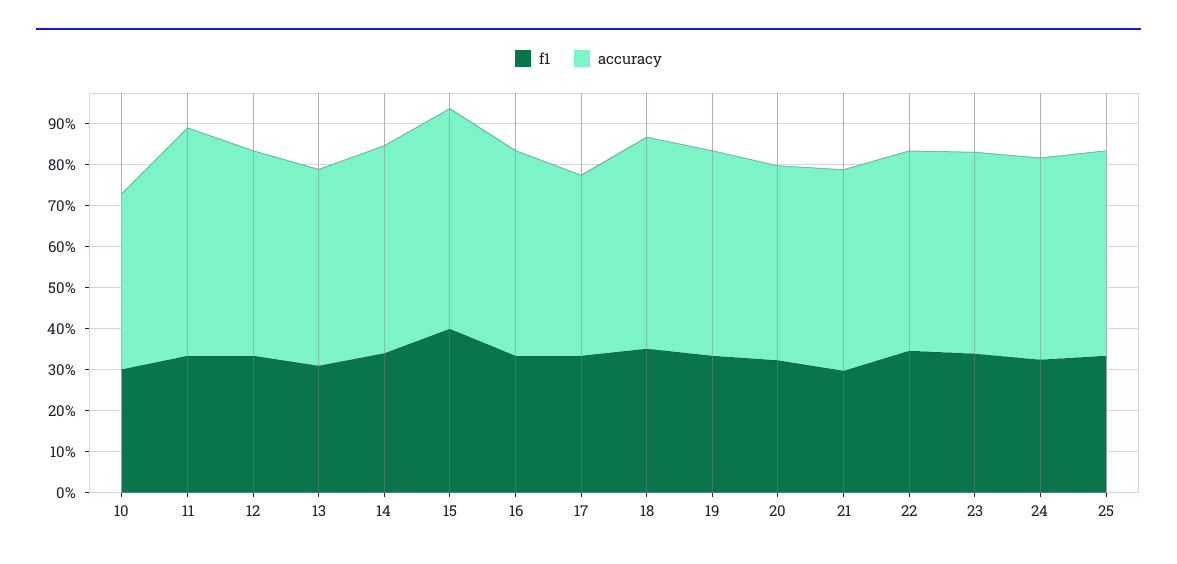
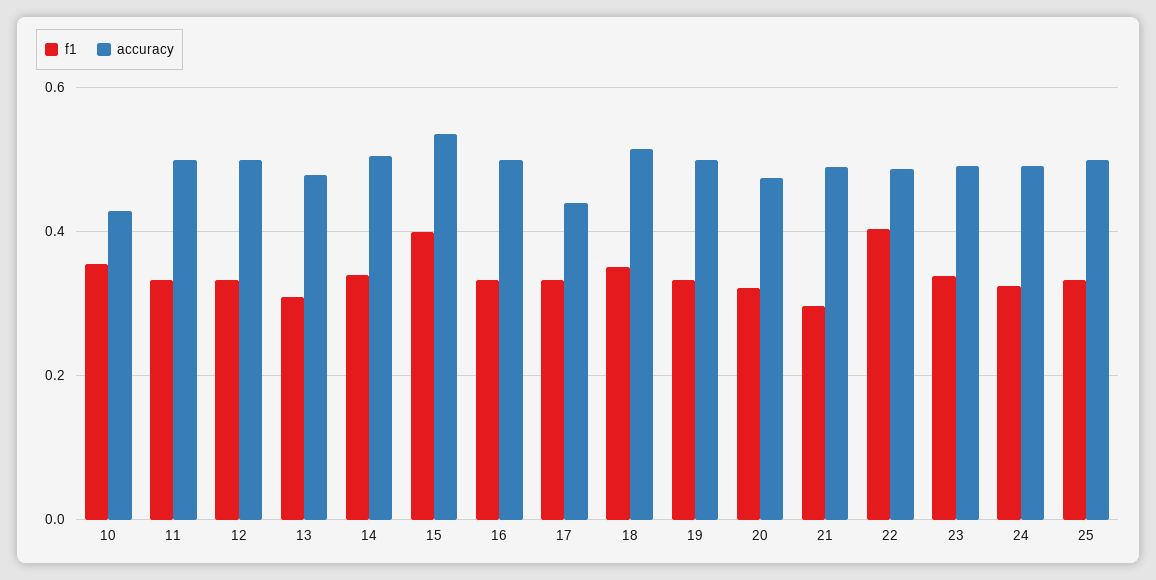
f1, 10: 0.3 -> 0.36
accuracy, 11: 0.56 -> 0.5
f1, 22: 0.34 -> 0.4

